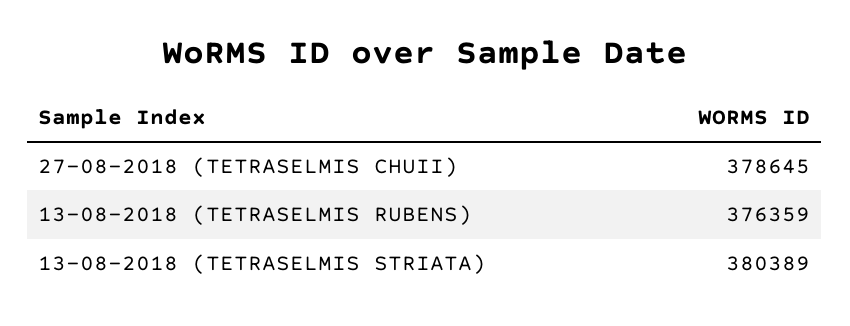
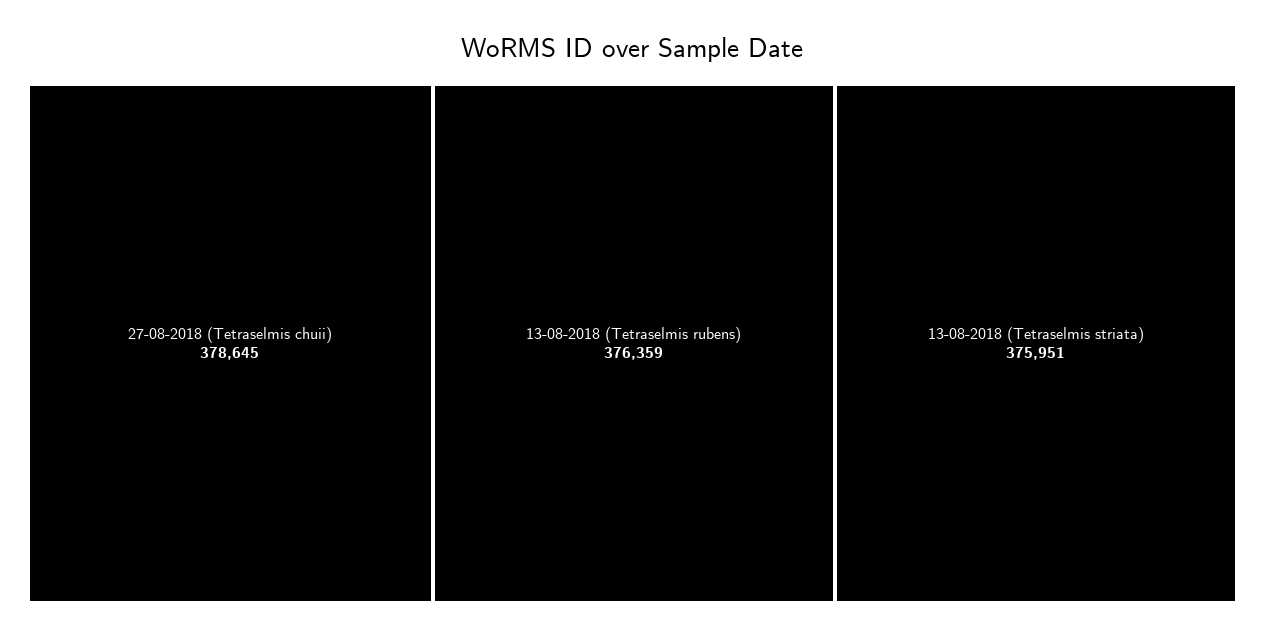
13-08-2018 (TETRASELMIS STRIATA): 380389 -> 375951

